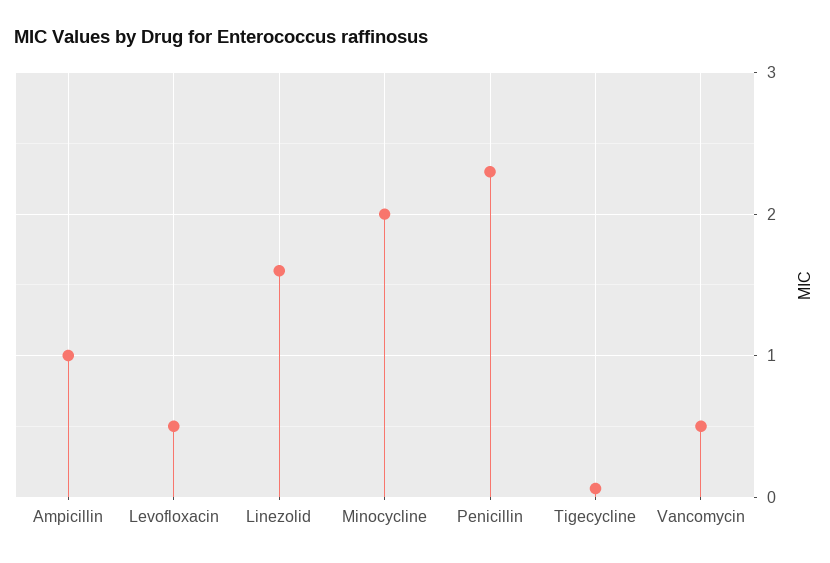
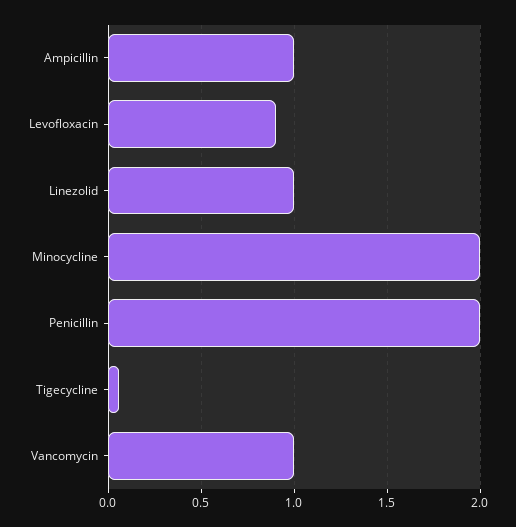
Levofloxacin: 0.5 -> 0.9
Linezolid: 1.6 -> 1
Penicillin: 2.3 -> 2
Vancomycin: 0.5 -> 1

